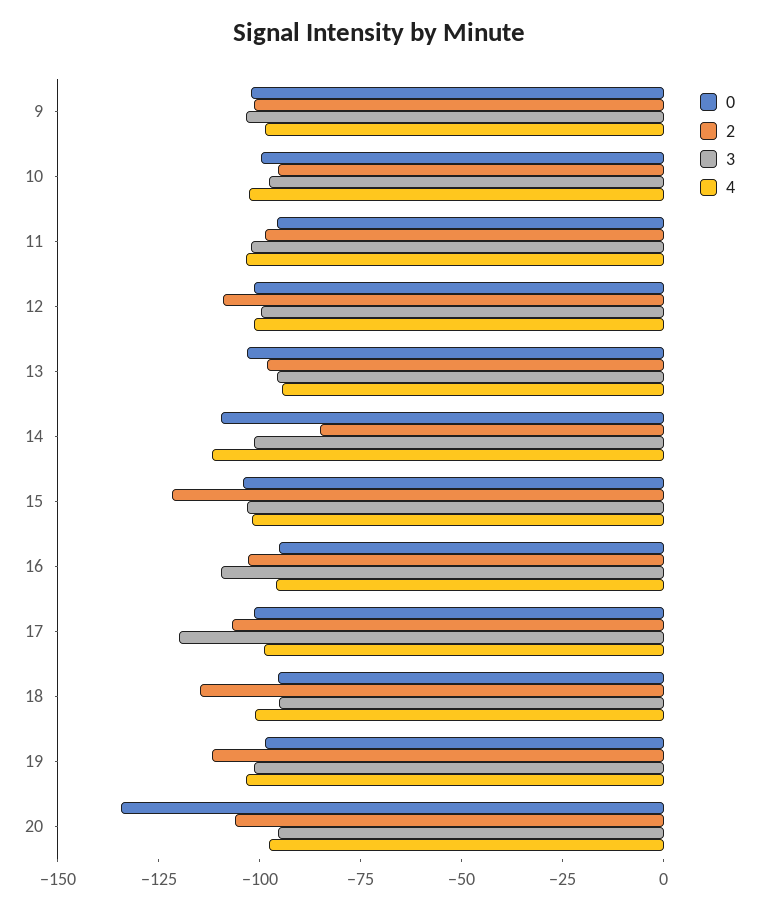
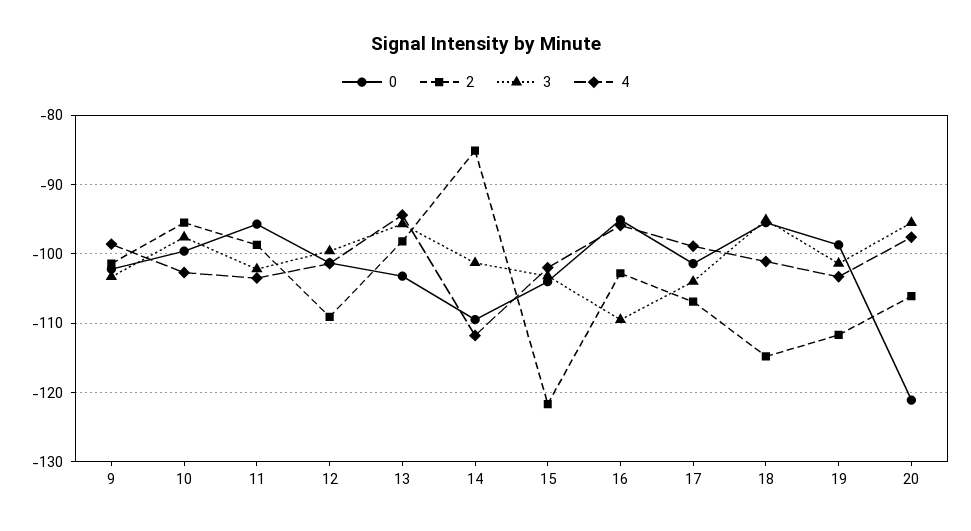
3, 17: -120 -> -104
0, 20: -135 -> -121

